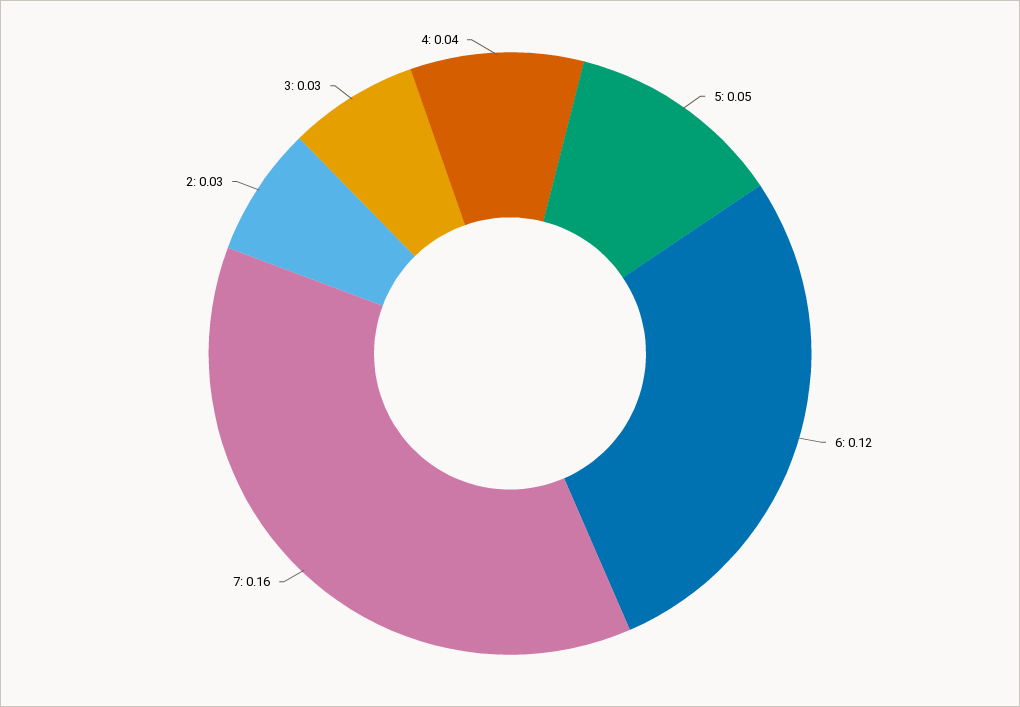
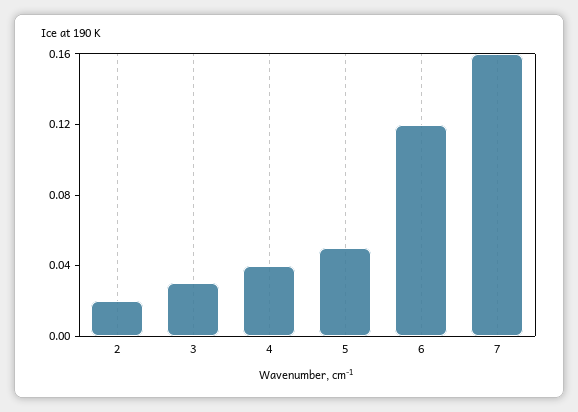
2: 0.03 -> 0.02

